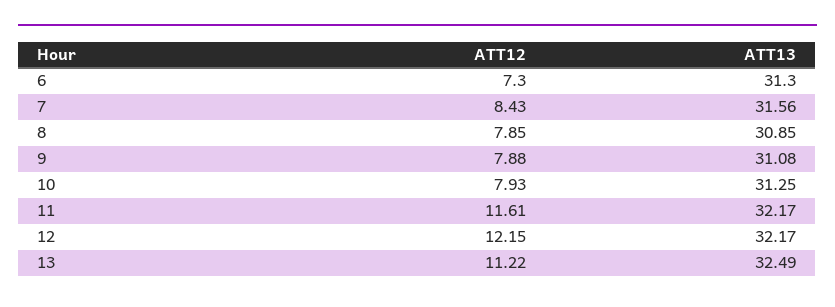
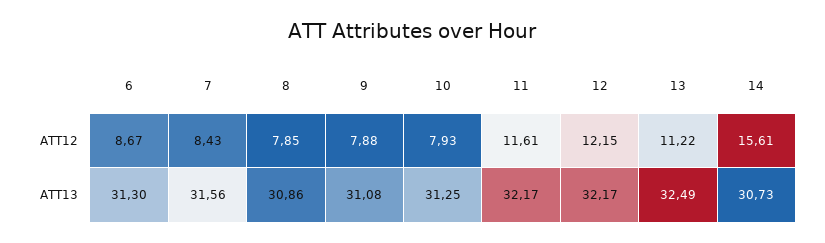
ATT12, 6: 7.3 -> 8.67
ATT13, 8: 30.85 -> 30.86
ATT12, 14: none -> 15.61
ATT13, 14: none -> 30.73

